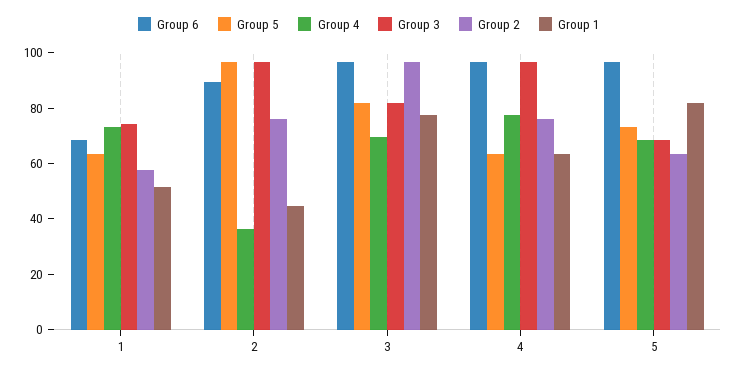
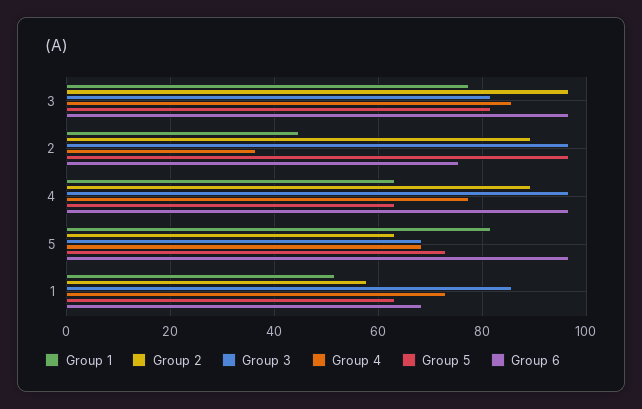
Group 3, 1: 75 -> 86
Group 6, 2: 90 -> 76
Group 2, 2: 75 -> 90
Group 4, 3: 70 -> 86
Group 2, 4: 75 -> 90

